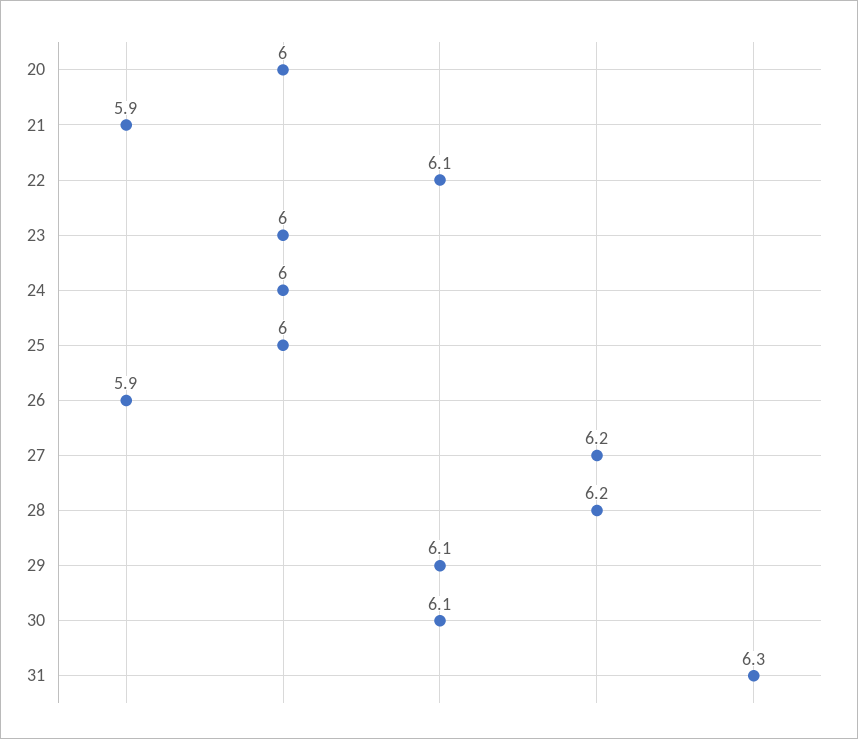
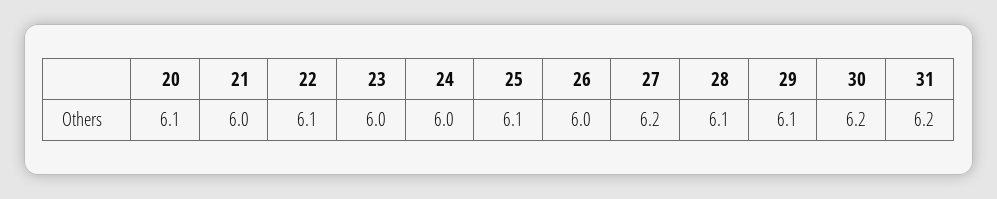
20: 6 -> 6.1
21: 5.9 -> 6
25: 6 -> 6.1
26: 5.9 -> 6
28: 6.2 -> 6.1
30: 6.1 -> 6.2
31: 6.3 -> 6.2

